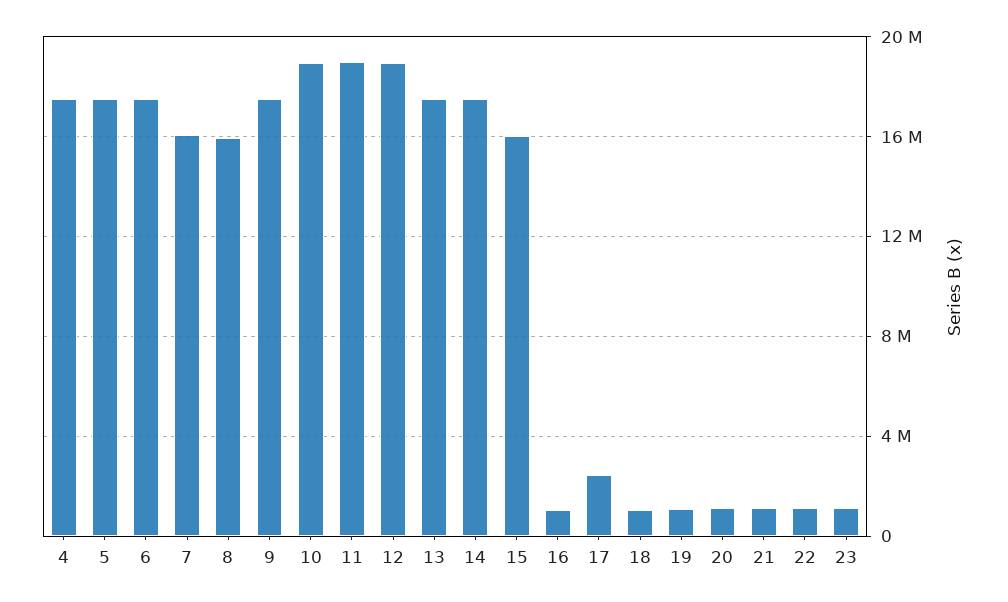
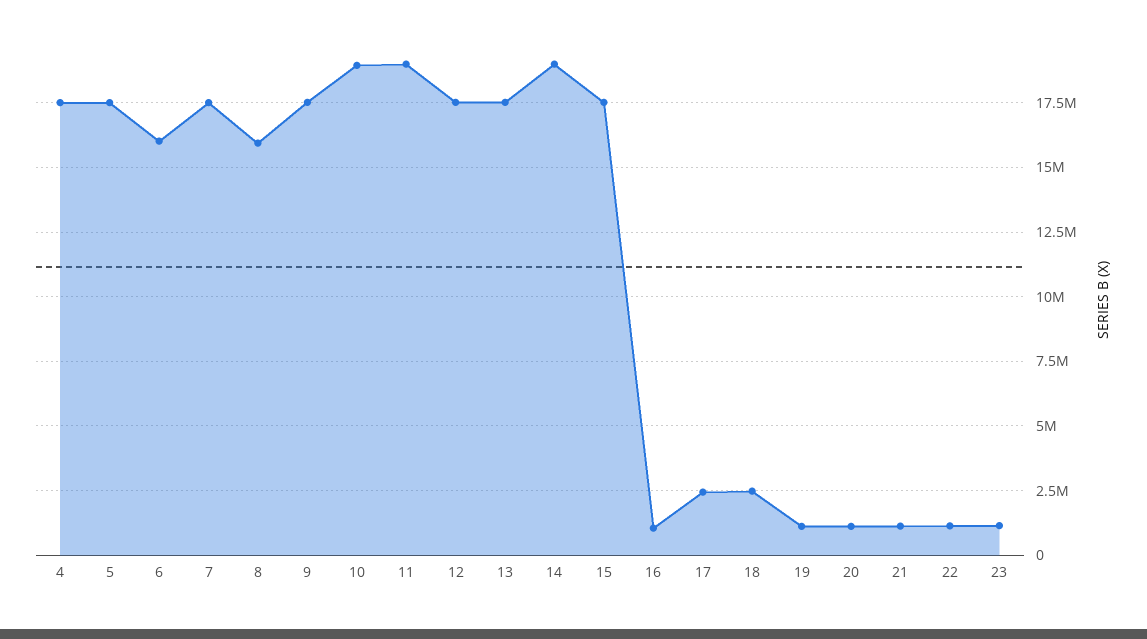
6: 17500000 -> 16000000
7: 16000000 -> 17500000
12: 19000000 -> 17500000
14: 17500000 -> 19000000
15: 16000000 -> 17500000
18: 1000000 -> 2500000

